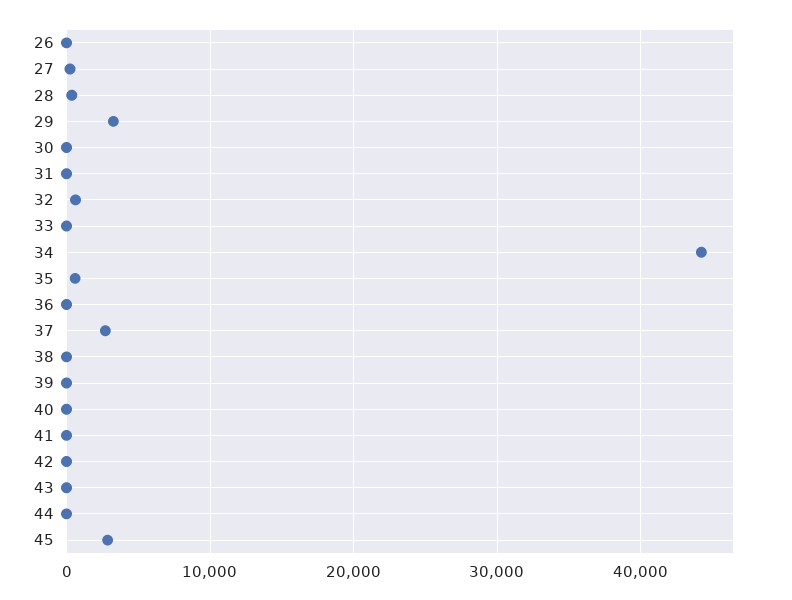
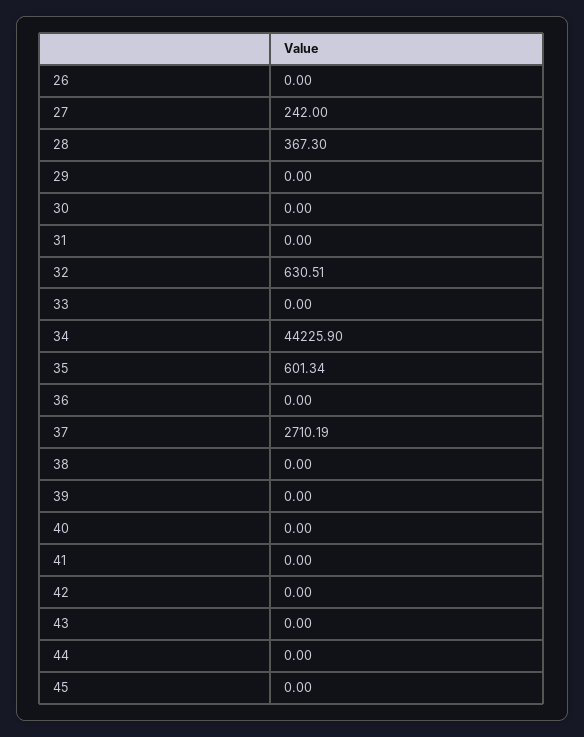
29: 3000 -> 0
45: 3000 -> 0

